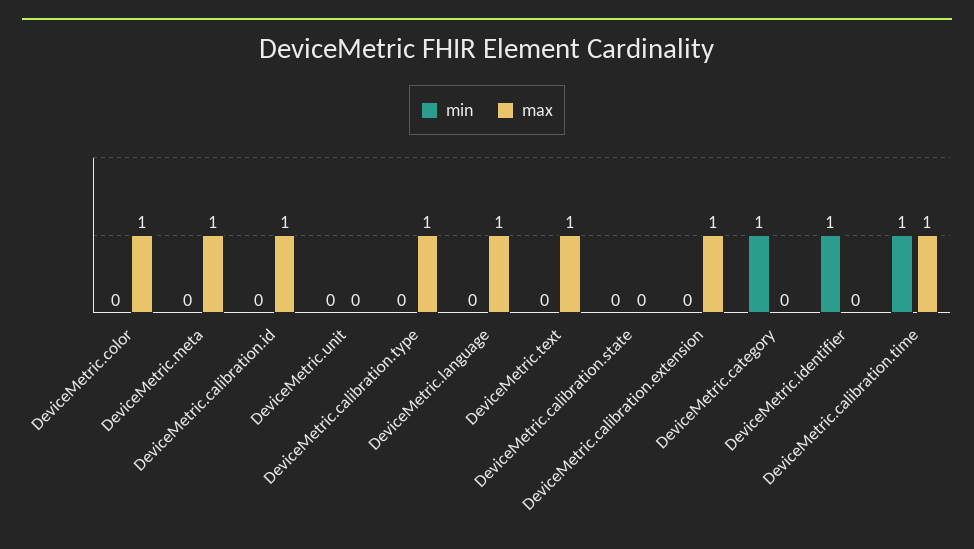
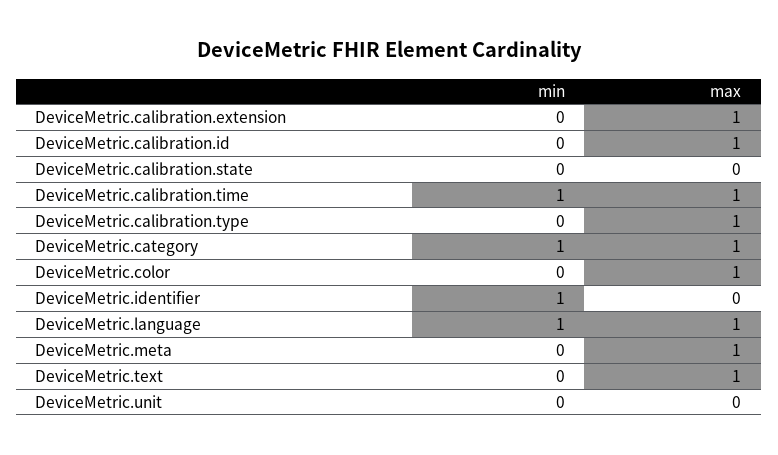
min, DeviceMetric.language: 0 -> 1
max, DeviceMetric.category: 0 -> 1

